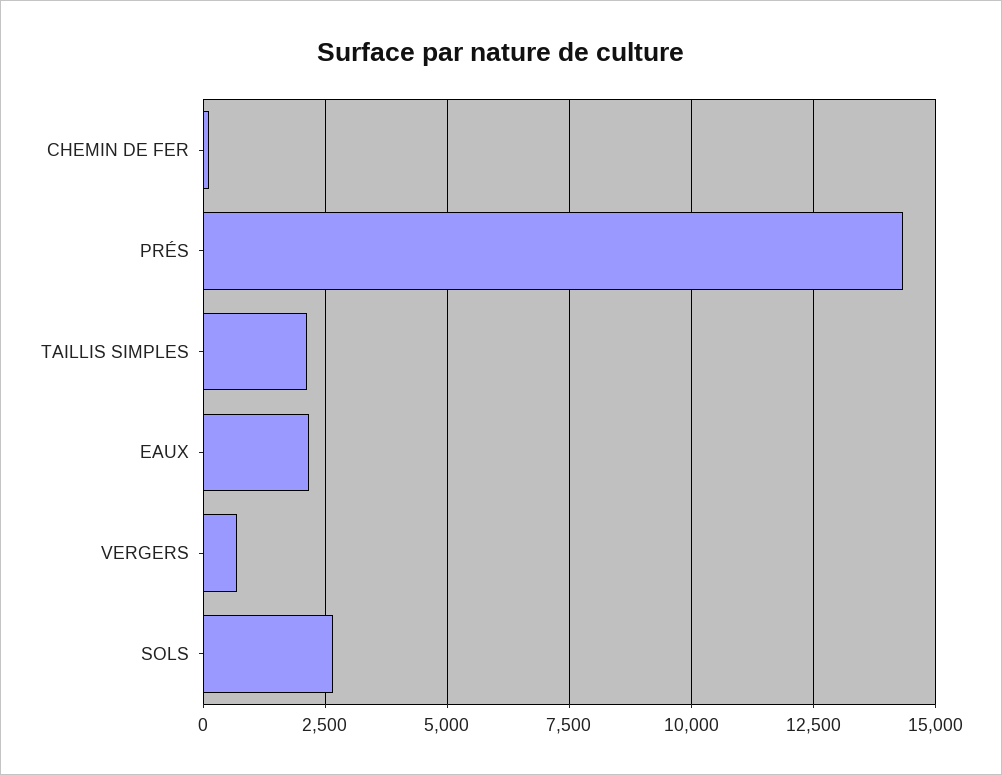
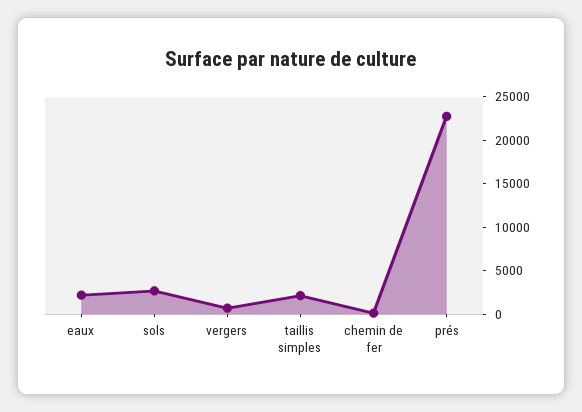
PRÉS: 14250 -> 23000

